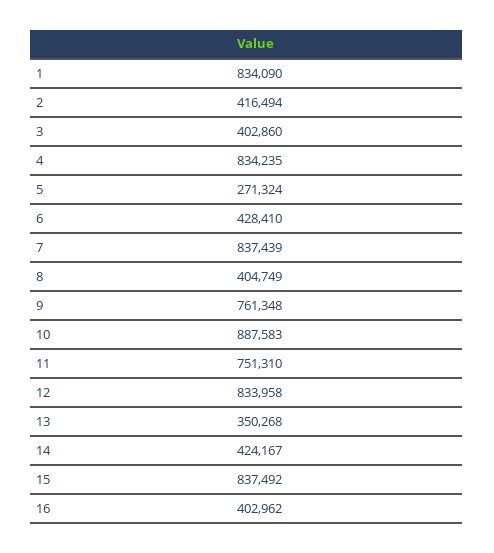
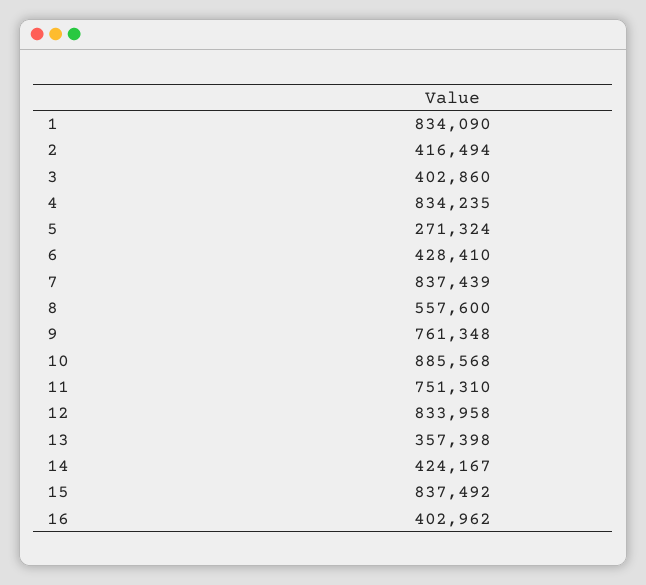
8: 404749 -> 557600
10: 887583 -> 885568
13: 350268 -> 357398

